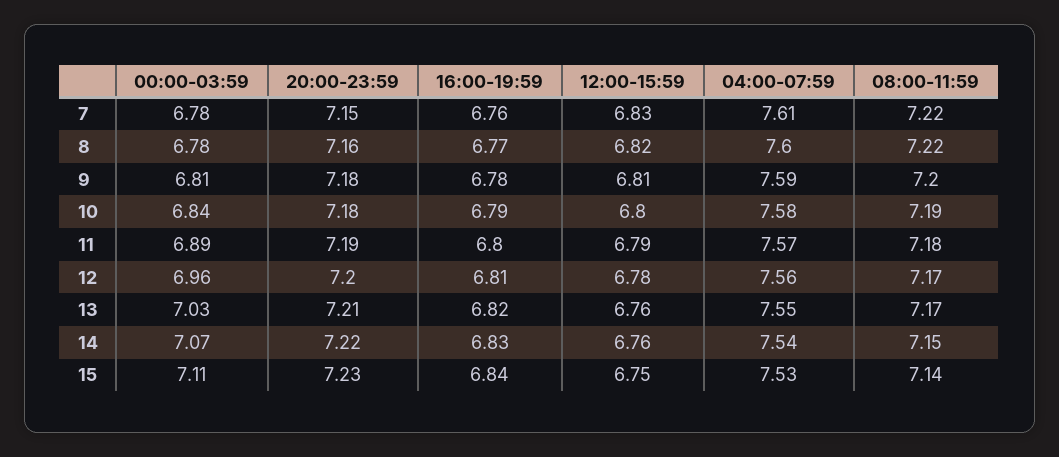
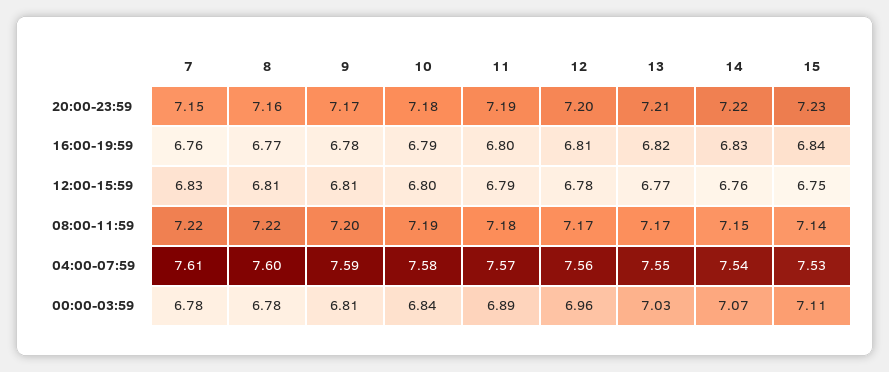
12:00-15:59, 8: 6.82 -> 6.81
20:00-23:59, 9: 7.18 -> 7.17
12:00-15:59, 13: 6.76 -> 6.77

